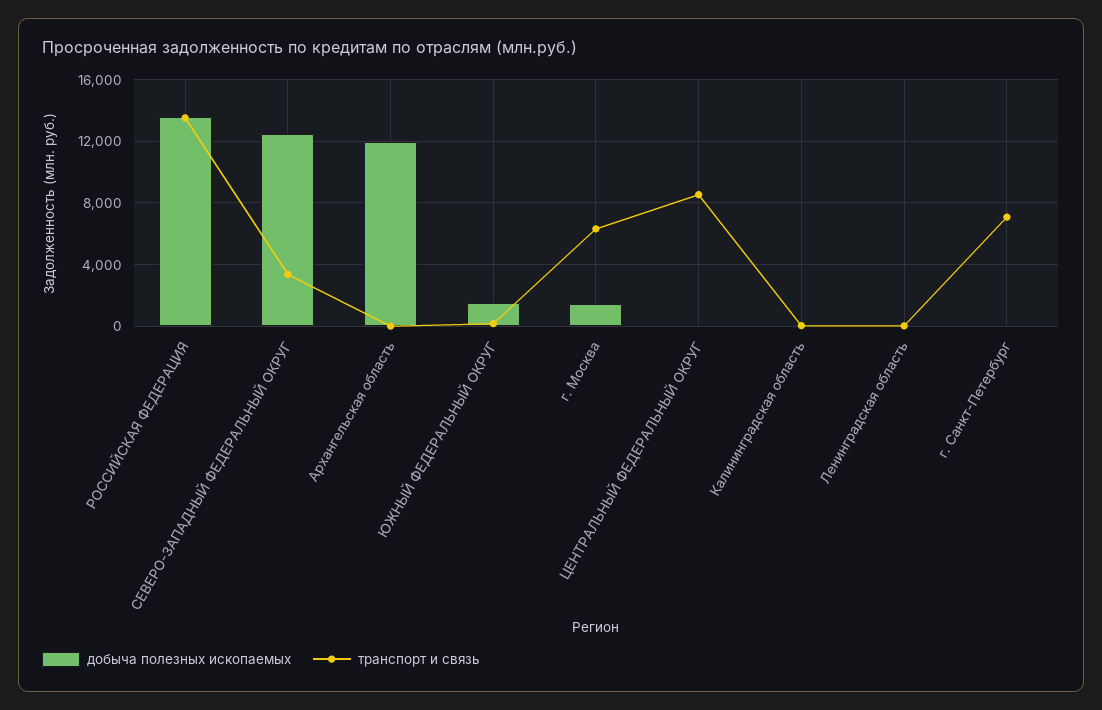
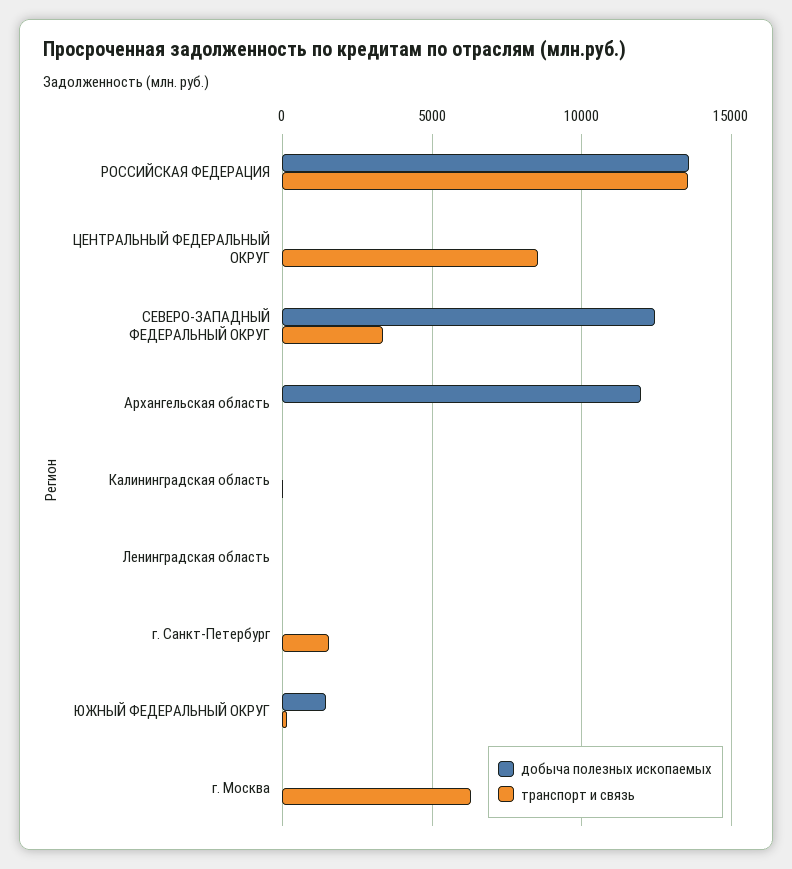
добыча полезных ископаемых, г. Москва: 1500 -> 0
транспорт и связь, г. Санкт-Петербург: 7000 -> 1500

